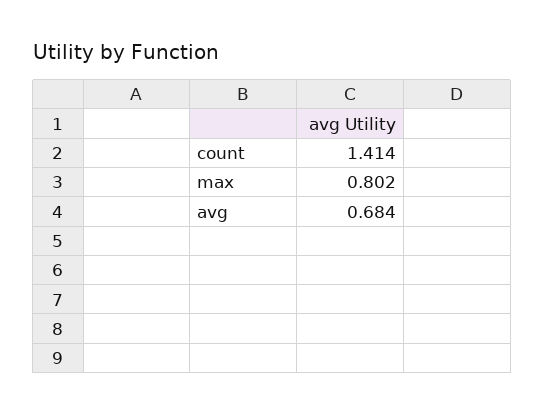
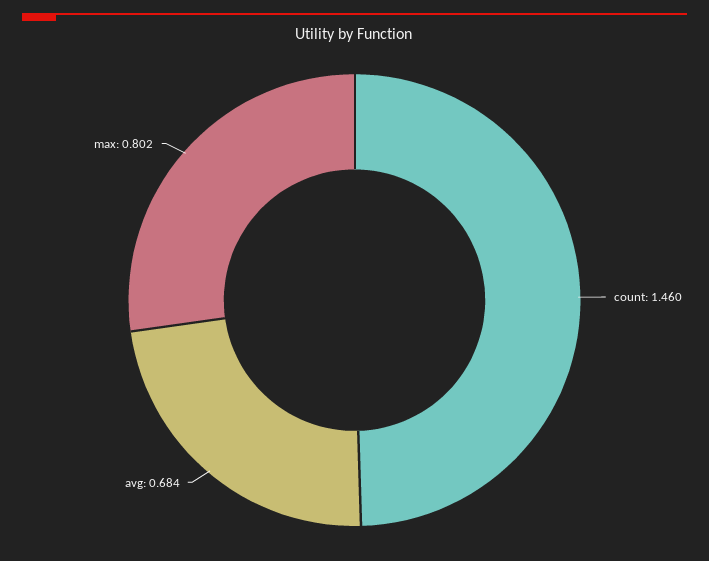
count: 1.414 -> 1.46

